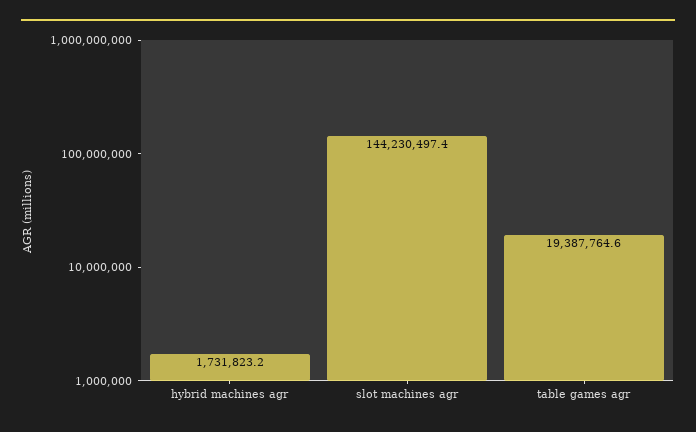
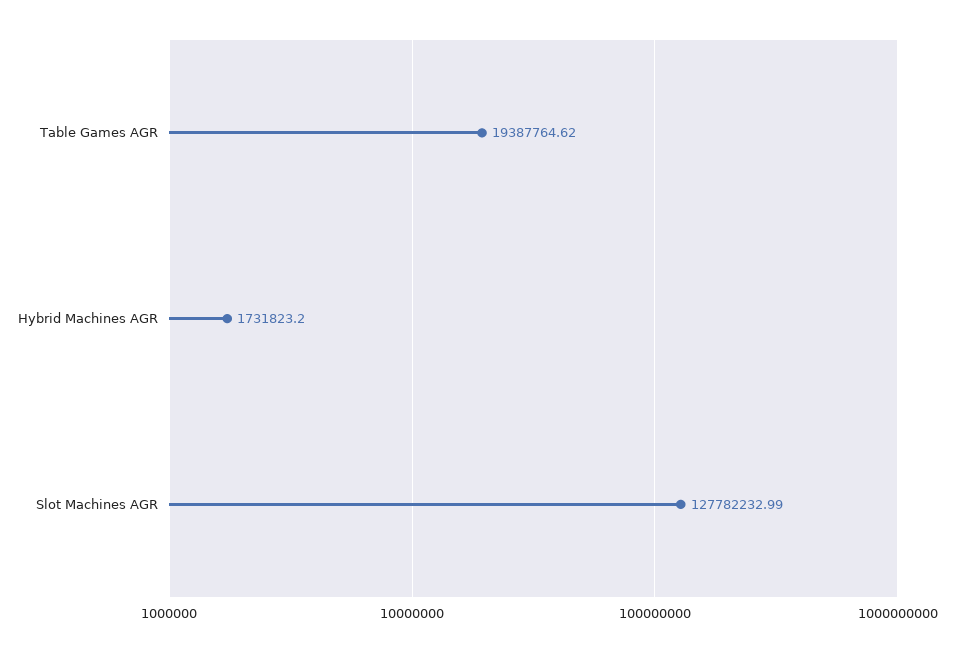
slot machines agr: 144230497.4 -> 127782232.99

